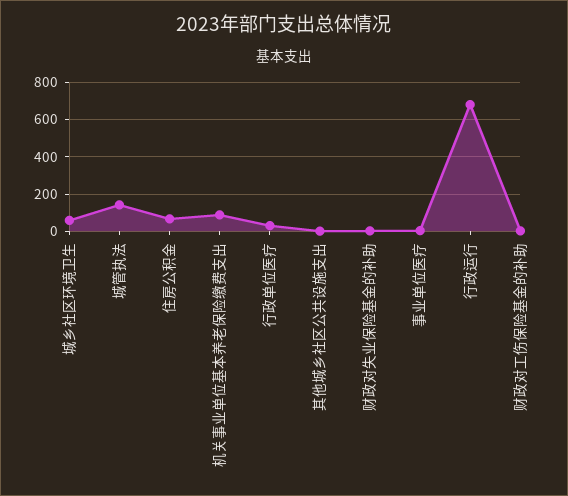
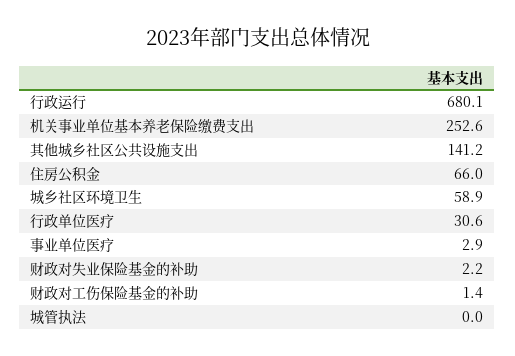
城管执法: 150 -> 0
机关事业单位基本养老保险缴费支出: 100 -> 252.6
其他城乡社区公共设施支出: 0 -> 141.2

